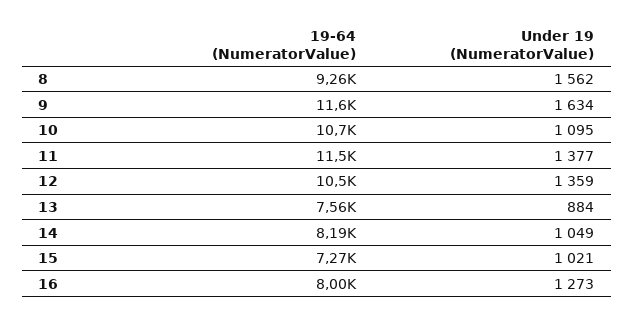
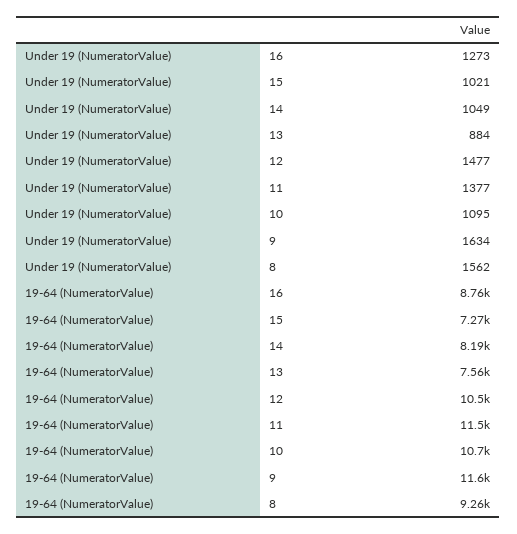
Under 19 (NumeratorValue), 12: 1359 -> 1477
19-64 (NumeratorValue), 16: 8000 -> 8760

